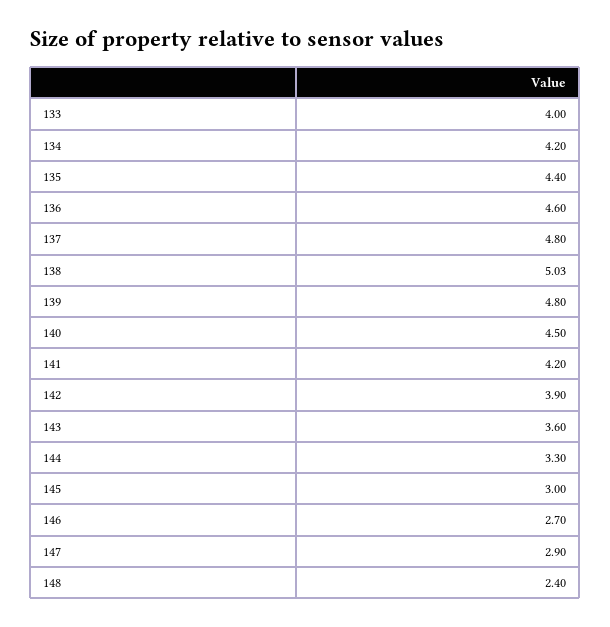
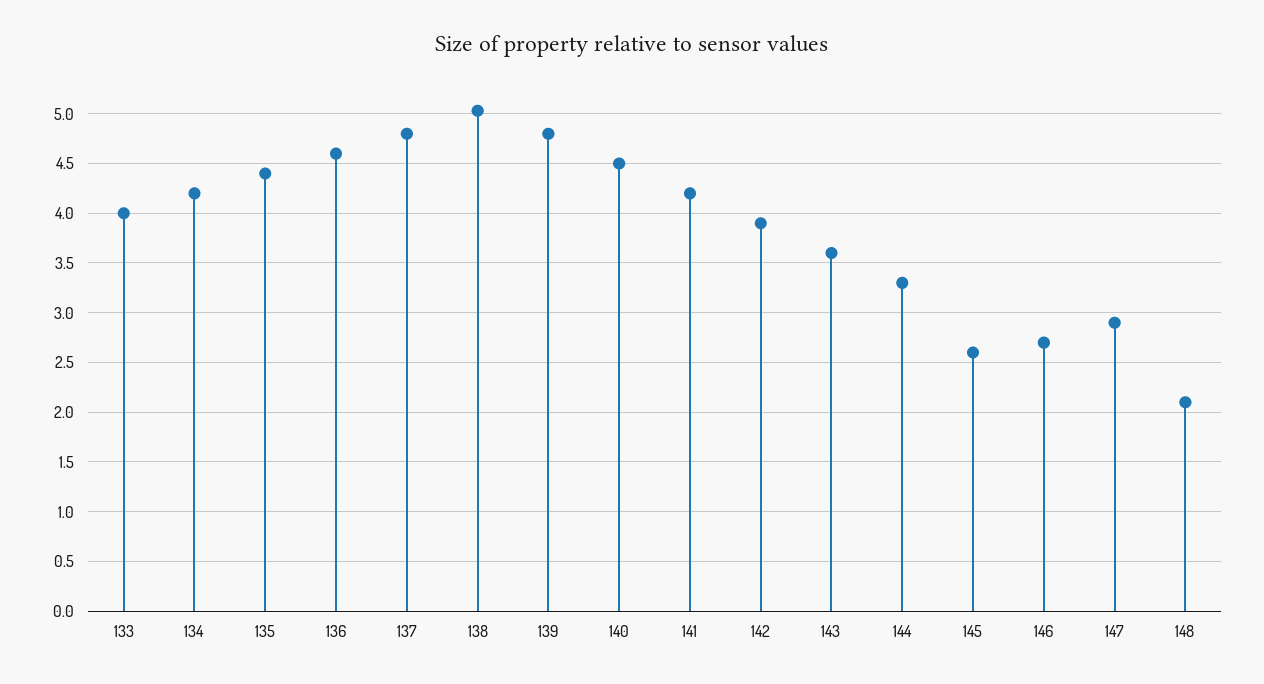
145: 3 -> 2.6
148: 2.4 -> 2.1

